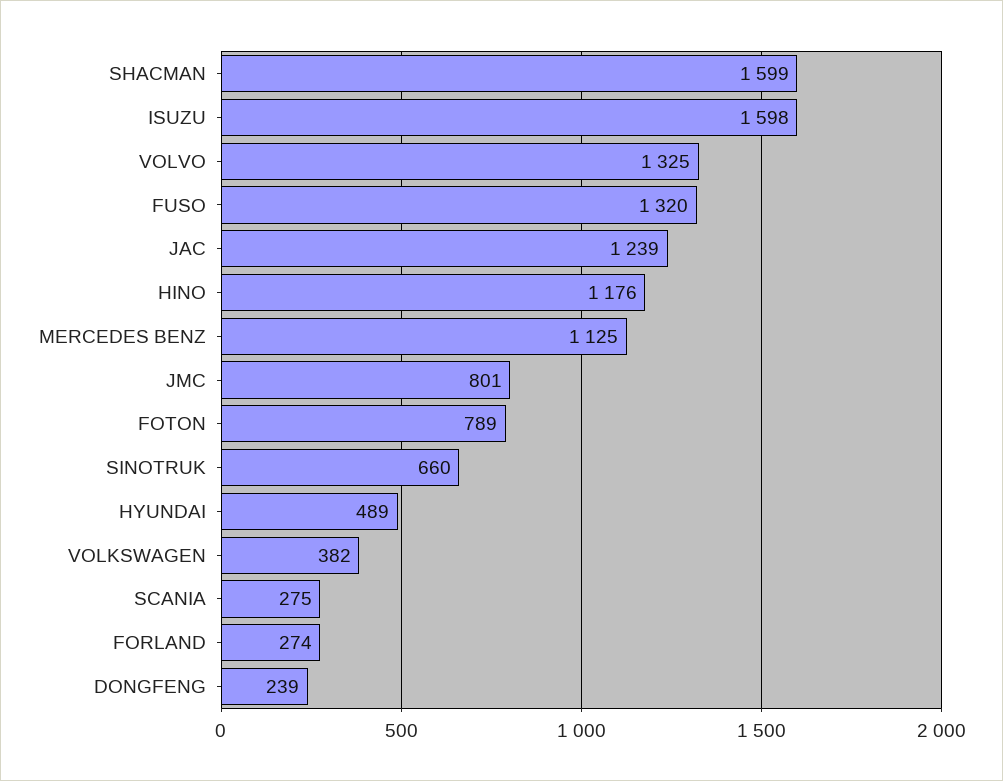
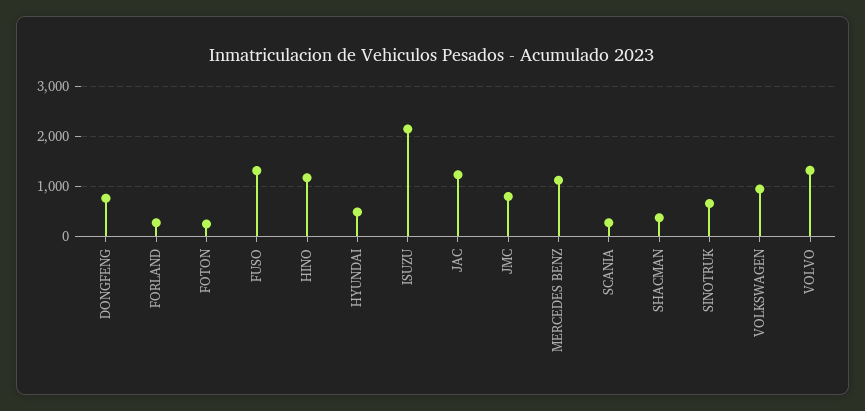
SHACMAN: 1599 -> 400
ISUZU: 1598 -> 2200
FOTON: 789 -> 200
VOLKSWAGEN: 382 -> 1000
DONGFENG: 239 -> 800

